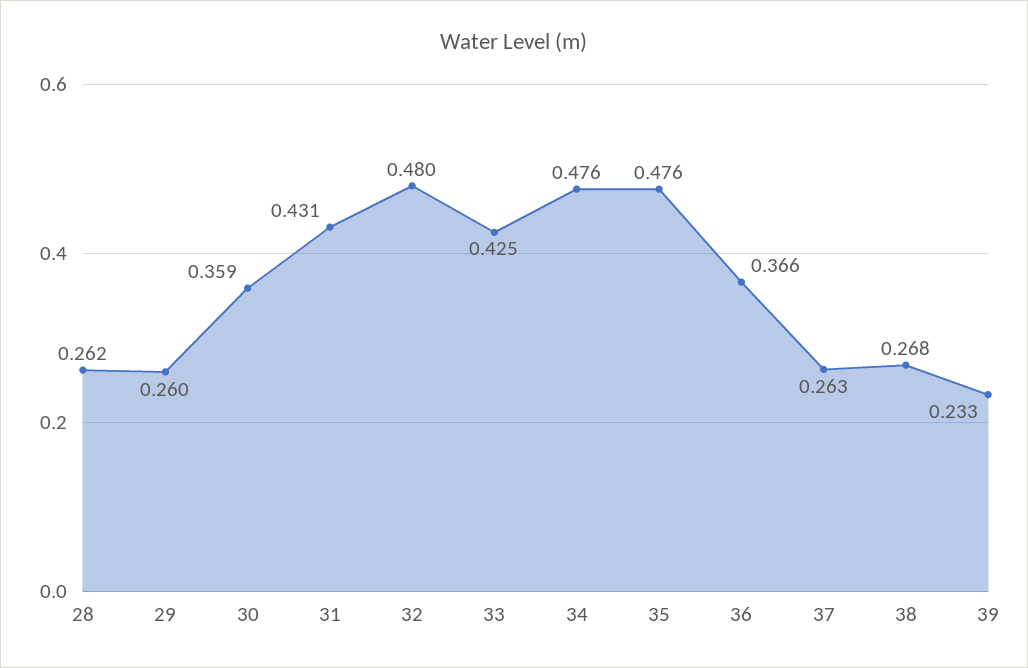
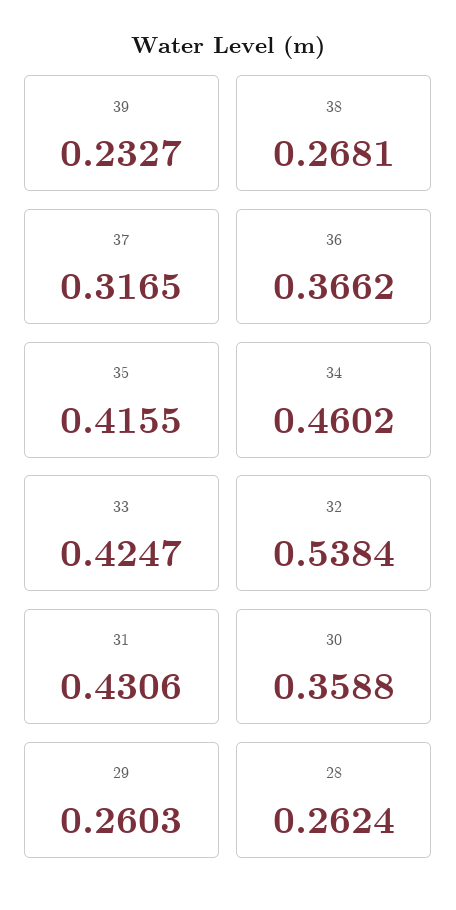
32: 0.48 -> 0.5384
34: 0.476 -> 0.4602
35: 0.476 -> 0.4155
37: 0.263 -> 0.3165

